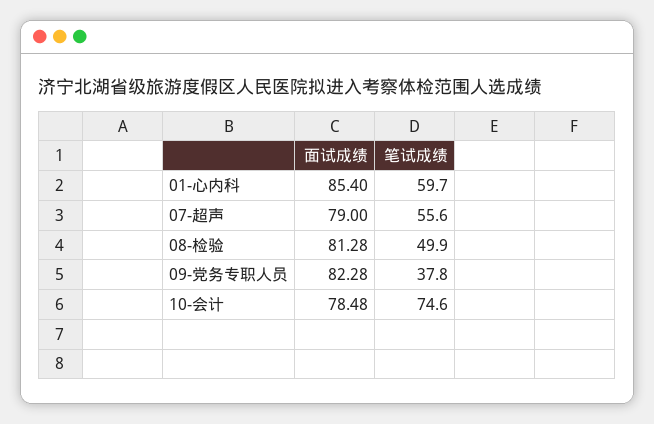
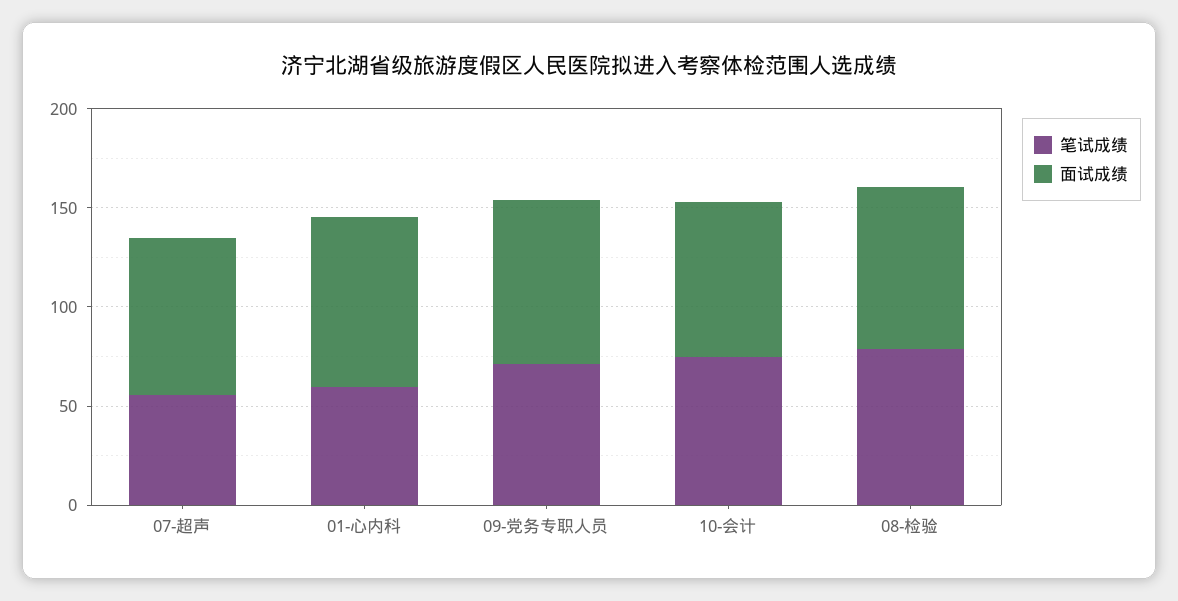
笔试成绩, 08-检验: 49.9 -> 80
笔试成绩, 09-党务专职人员: 37.8 -> 70

